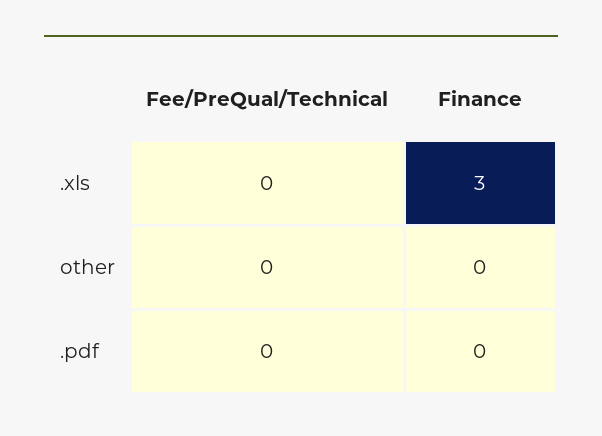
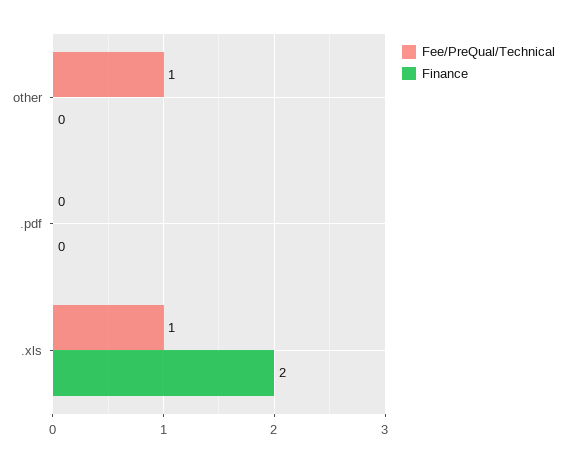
Fee/PreQual/Technical, .xls: 0 -> 1
Finance, .xls: 3 -> 2
Fee/PreQual/Technical, other: 0 -> 1

